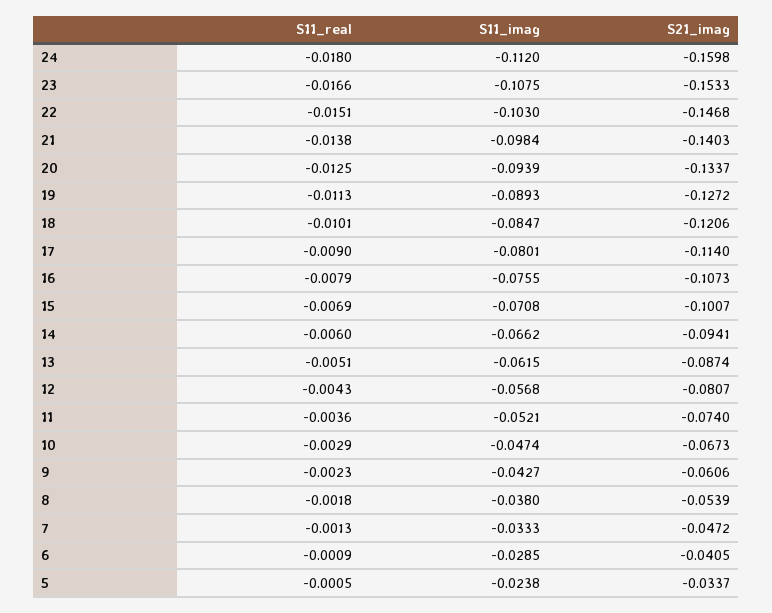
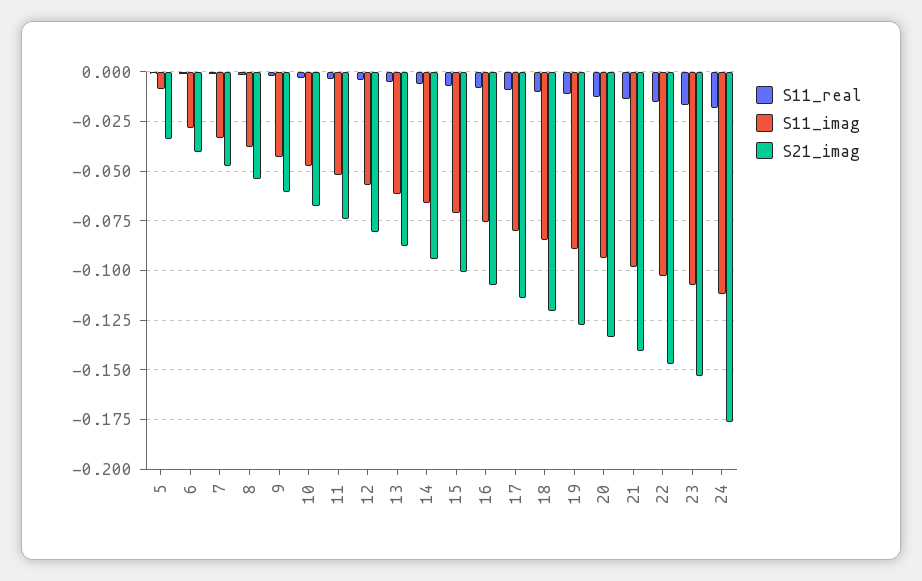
S21_imag, 24: -0.1598 -> -0.175
S11_imag, 5: -0.0238 -> -0.01

